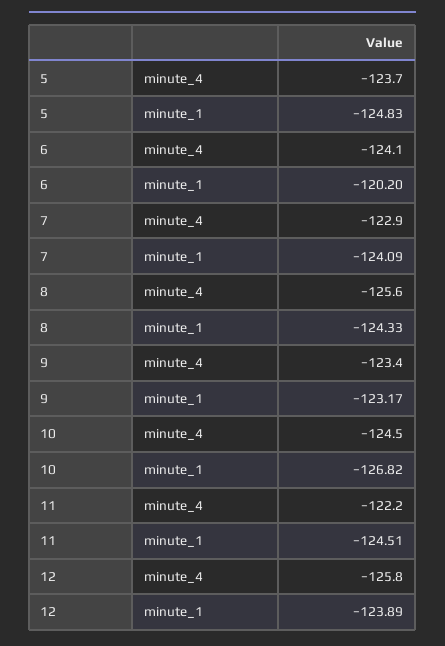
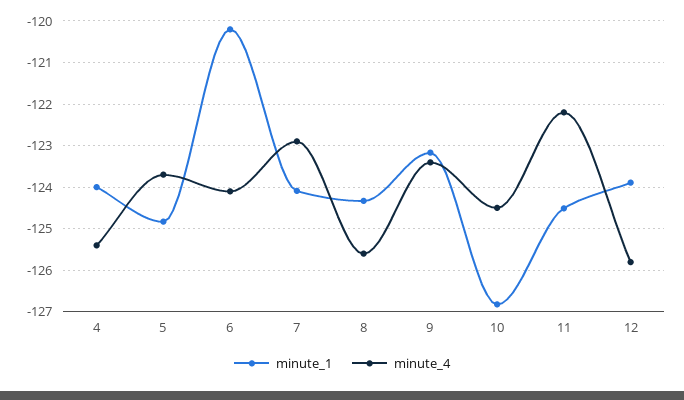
minute_1, 4: none -> -124
minute_4, 4: none -> -125.4

